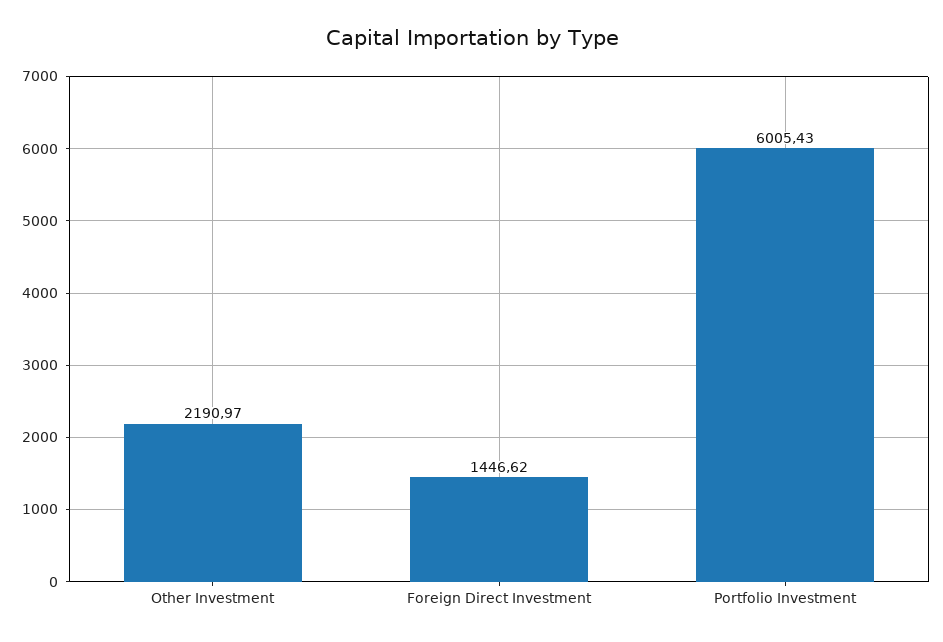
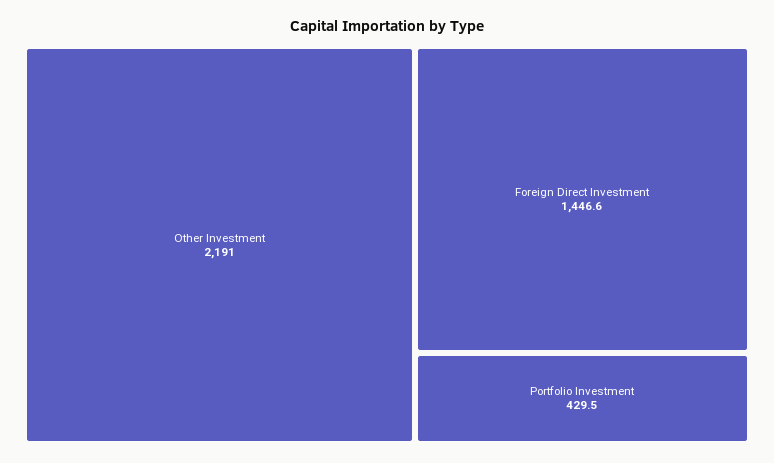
Portfolio Investment: 6005.43 -> 429.5

